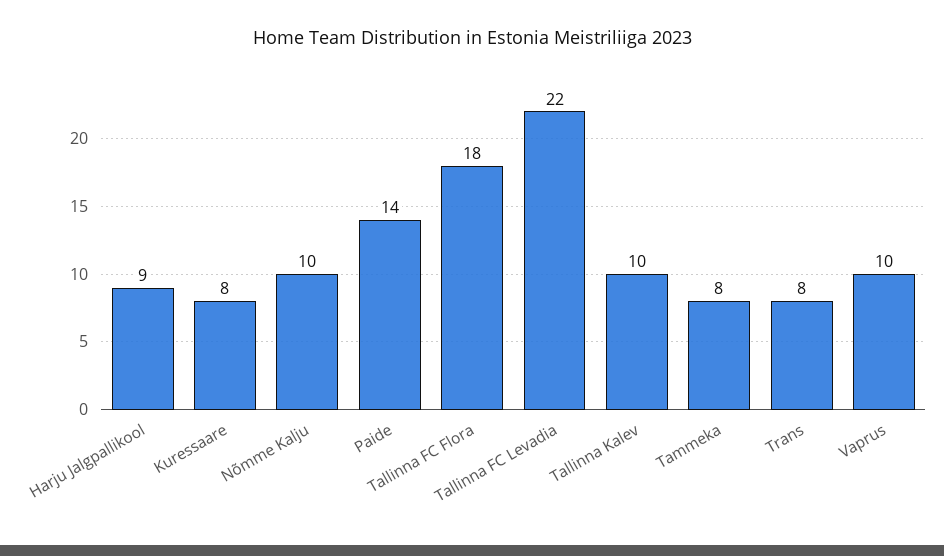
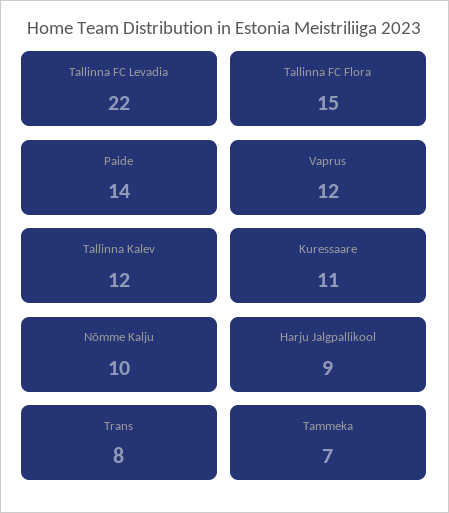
Kuressaare: 8 -> 11
Tallinna FC Flora: 18 -> 15
Tallinna Kalev: 10 -> 12
Tammeka: 8 -> 7
Vaprus: 10 -> 12

